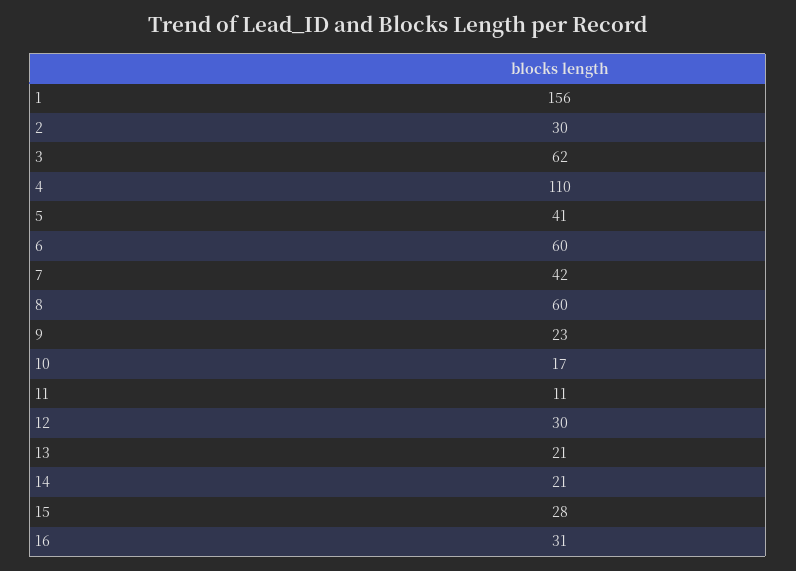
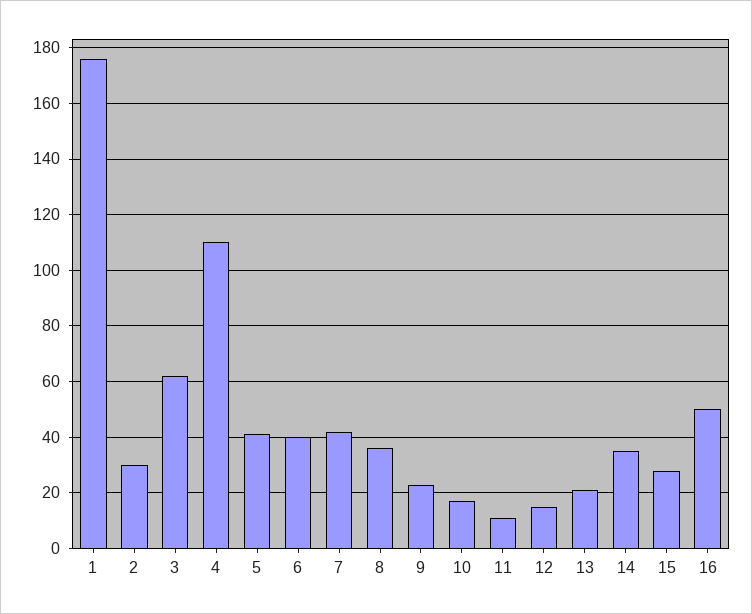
1: 156 -> 175
6: 60 -> 40
8: 60 -> 35
12: 30 -> 15
14: 21 -> 35
16: 31 -> 50

